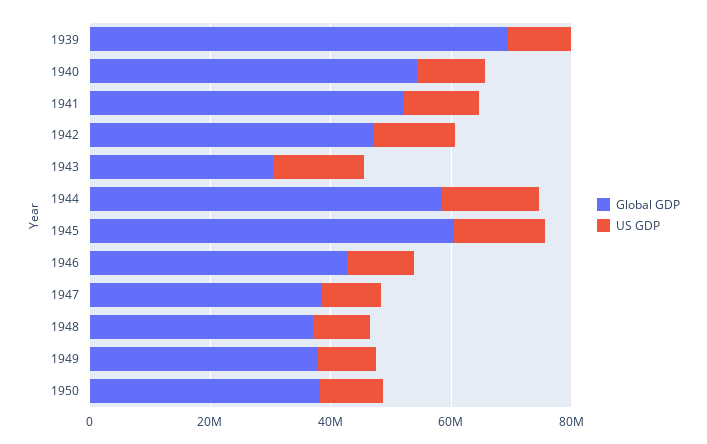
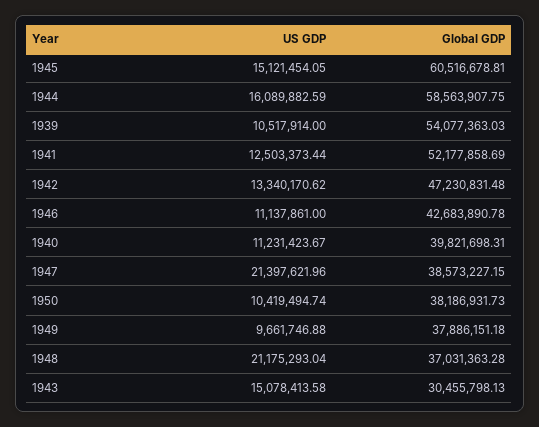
Global GDP, 1939: 70000000 -> 54077363.03
Global GDP, 1940: 55000000 -> 39821698.31
US GDP, 1947: 10000000 -> 21397621.96
US GDP, 1948: 10000000 -> 21175293.04

